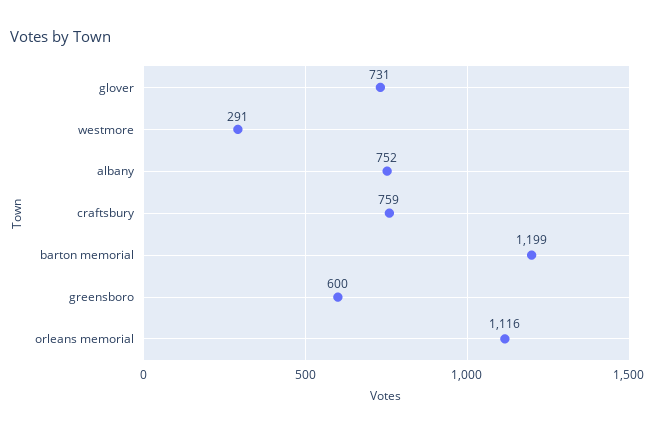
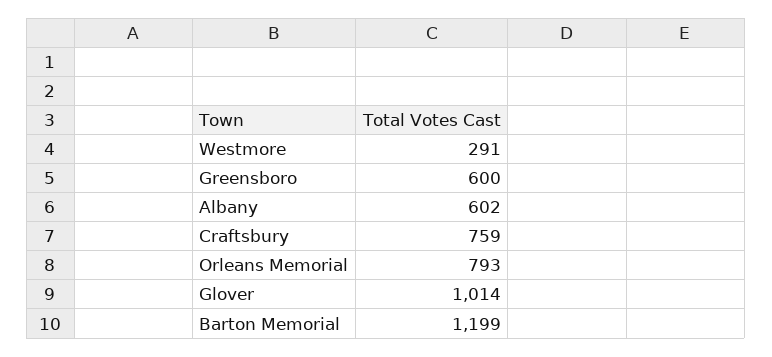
glover: 731 -> 1014
albany: 752 -> 602
orleans memorial: 1116 -> 793

